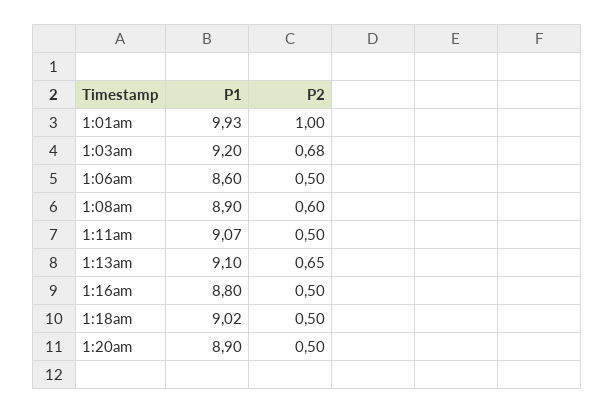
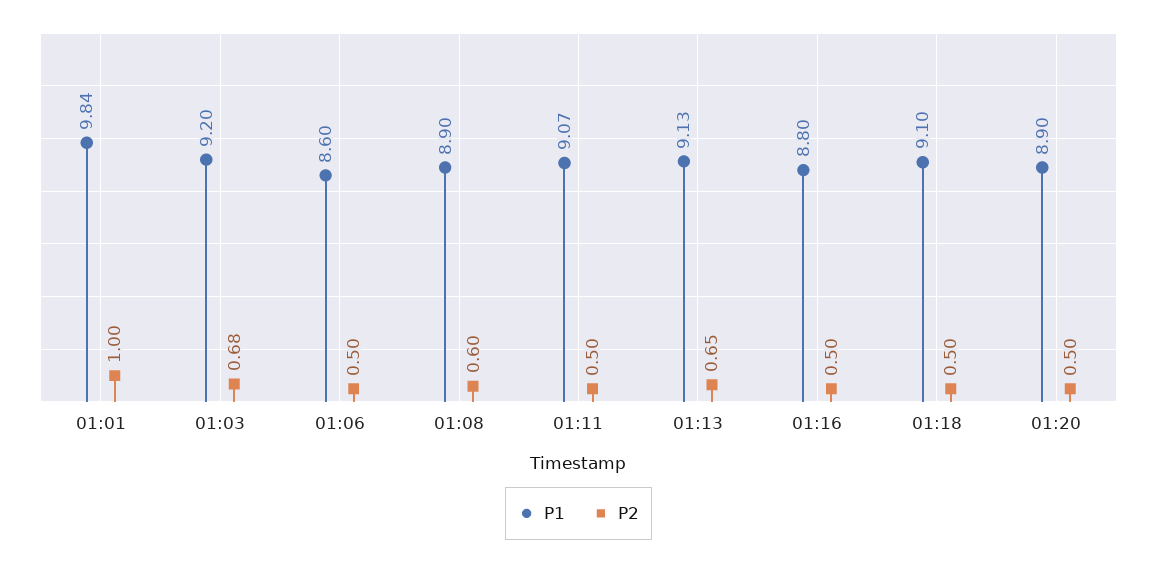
P1, 1:01am: 9.93 -> 9.84
P1, 1:13am: 9.1 -> 9.13
P1, 1:18am: 9.02 -> 9.1

